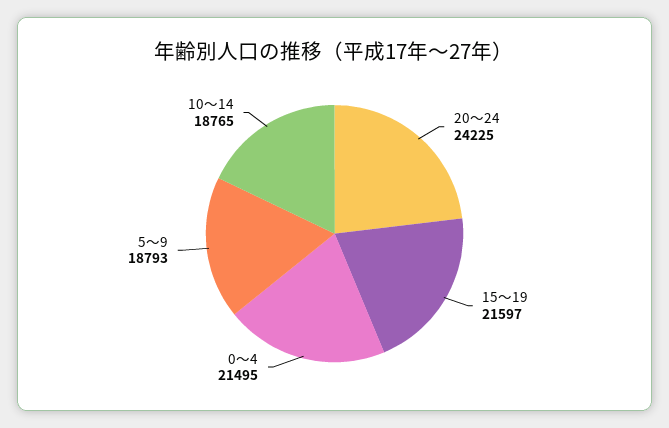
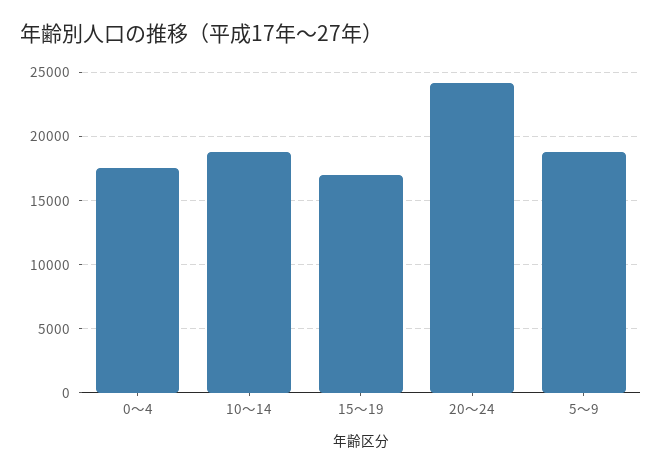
15～19: 21597 -> 17000
0～4: 21495 -> 17500

